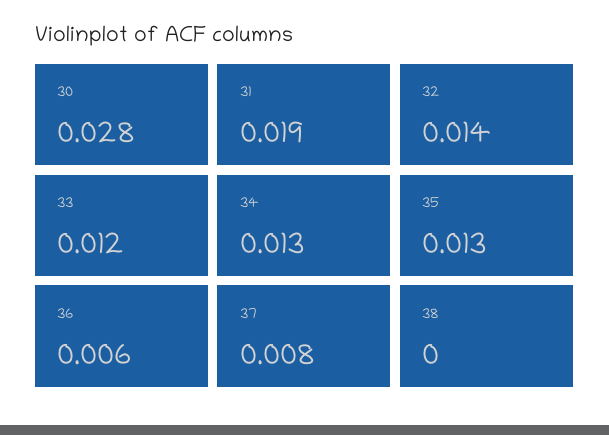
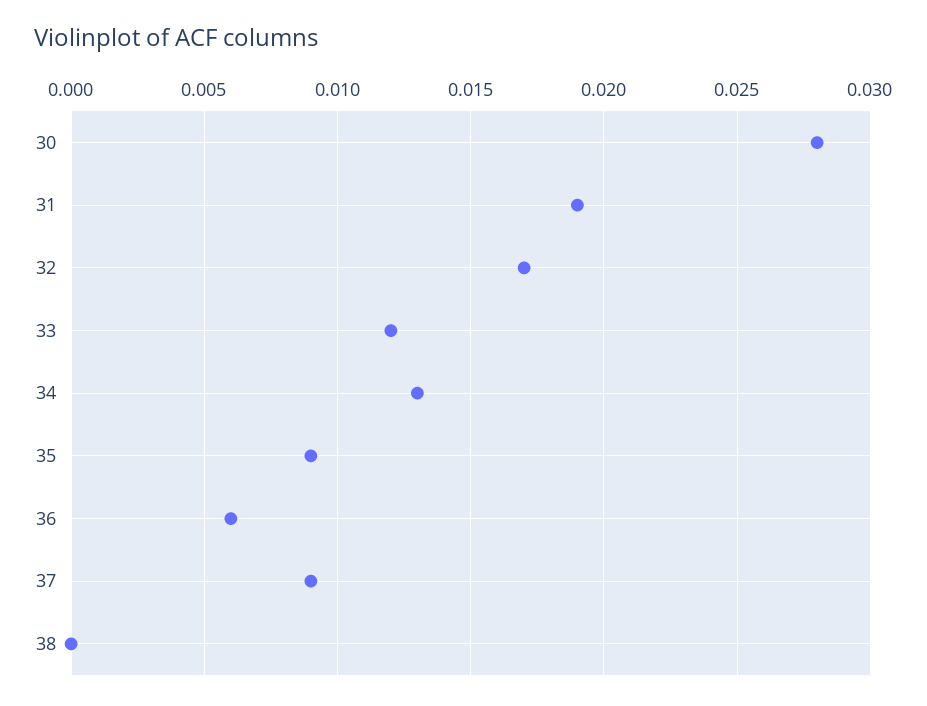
32: 0.014 -> 0.017
35: 0.013 -> 0.009
37: 0.008 -> 0.009

